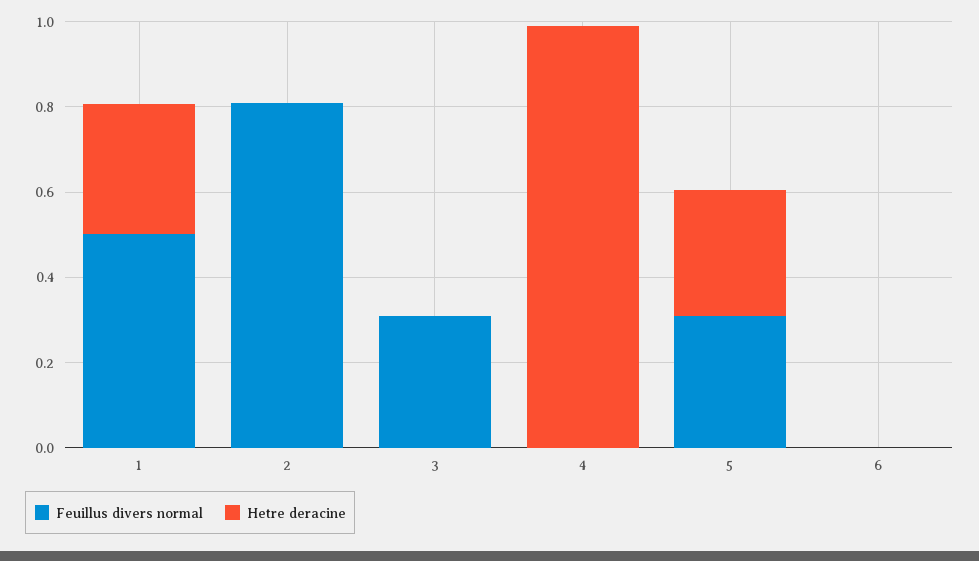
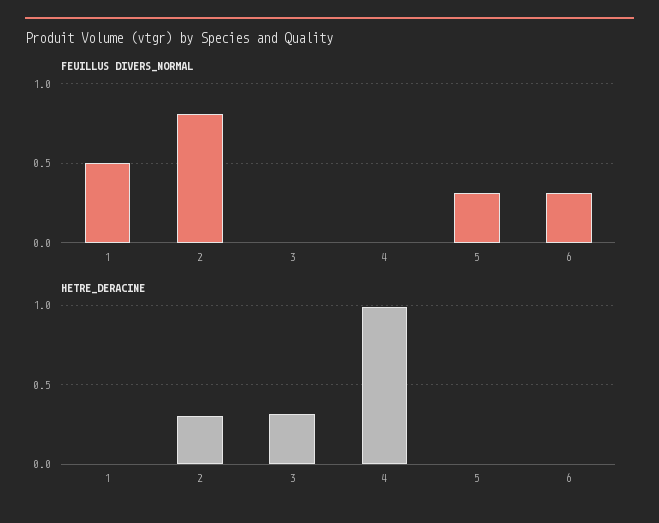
Hetre deracine, 1: 0.3 -> 0
Hetre deracine, 2: 0 -> 0.3
Feuillus divers normal, 3: 0.3 -> 0
Hetre deracine, 3: 0 -> 0.3
Hetre deracine, 5: 0.3 -> 0
Feuillus divers normal, 6: 0 -> 0.3

